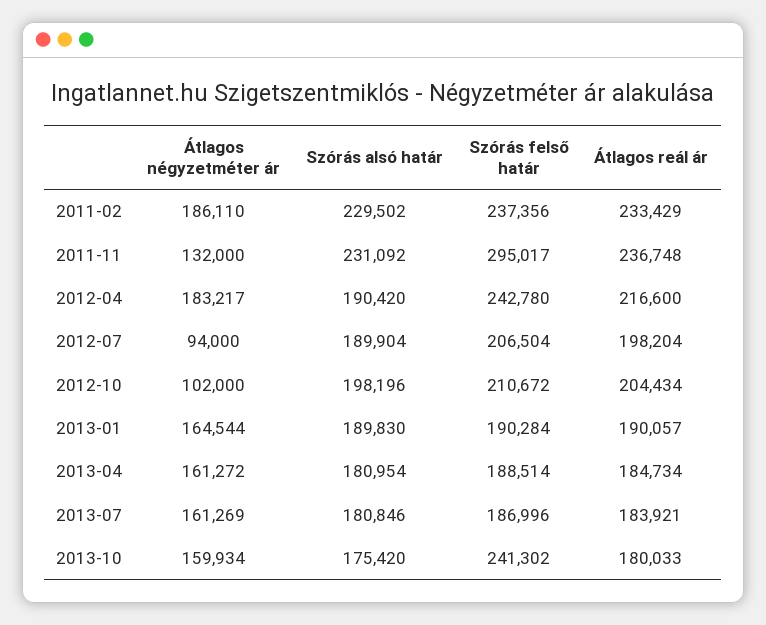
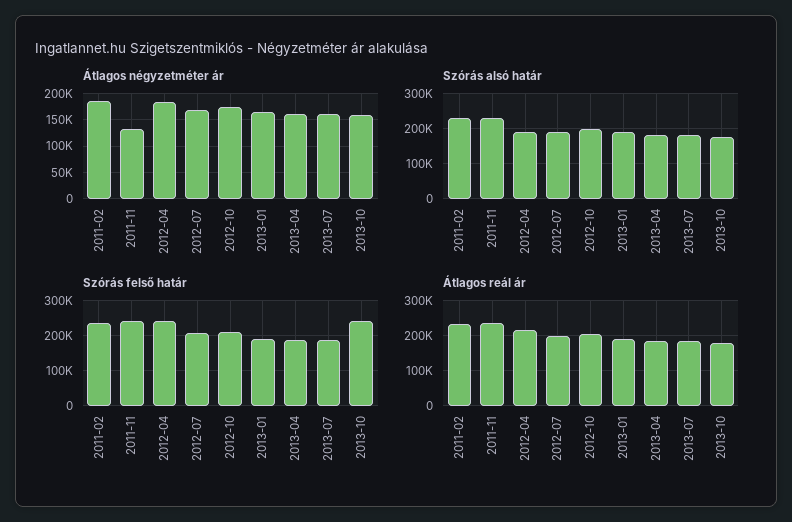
Szórás felső határ, 2011-11: 295017 -> 240000
Átlagos négyzetméter ár, 2012-07: 94000 -> 175000
Átlagos négyzetméter ár, 2012-10: 102000 -> 175000

